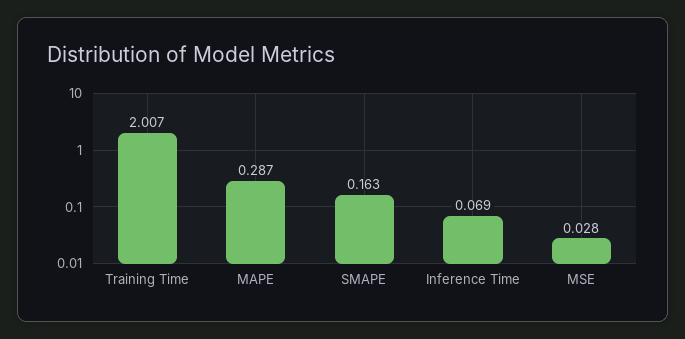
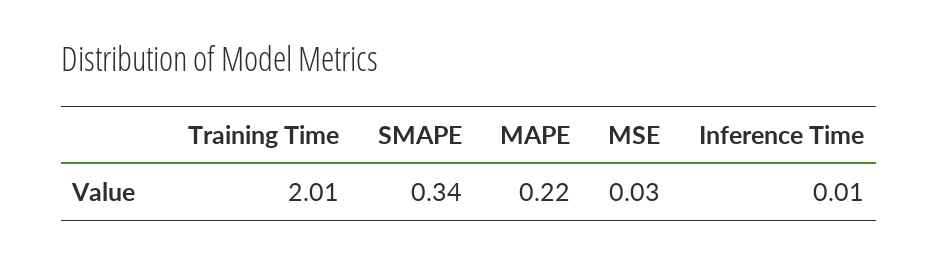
MAPE: 0.287 -> 0.22
SMAPE: 0.163 -> 0.34
Inference Time: 0.069 -> 0.01

